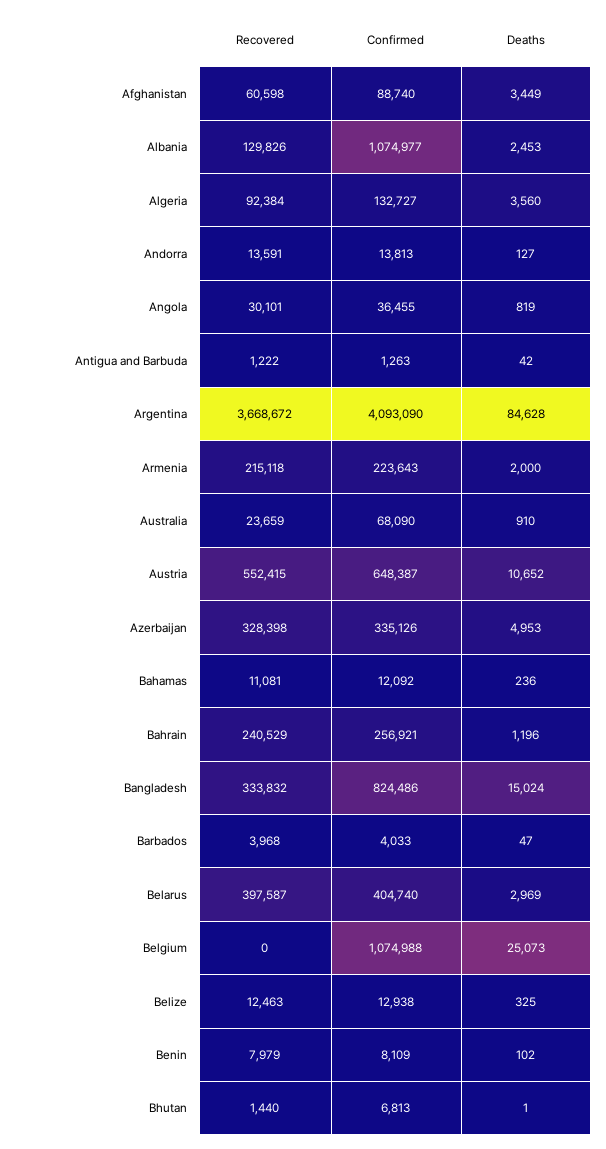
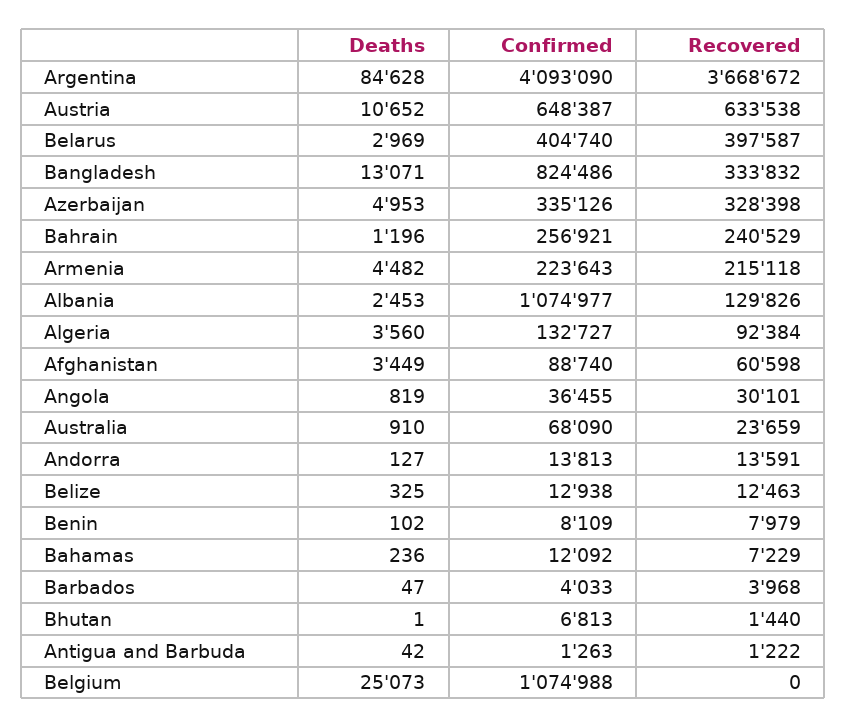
Deaths, Armenia: 2000 -> 4482
Recovered, Austria: 552415 -> 633538
Recovered, Bahamas: 11081 -> 7229
Deaths, Bangladesh: 15024 -> 13071

